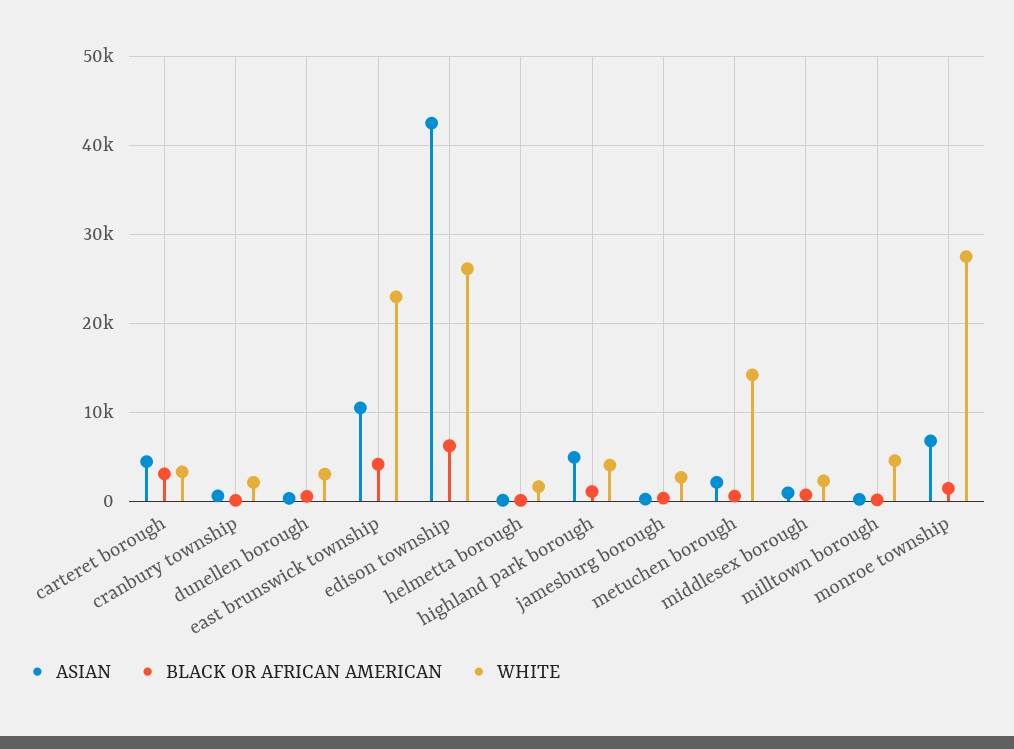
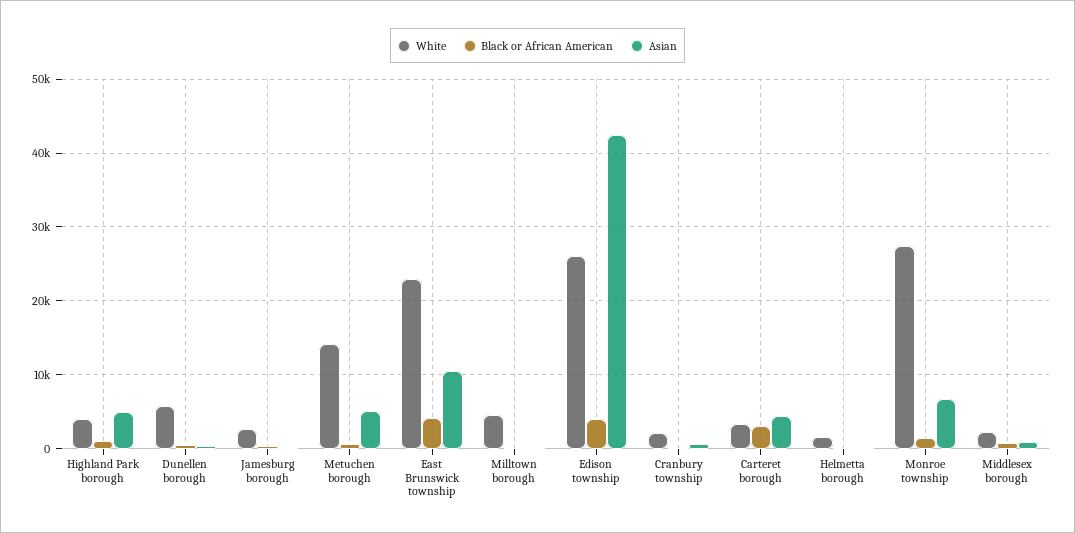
WHITE, dunellen borough: 3000 -> 6000
BLACK OR AFRICAN AMERICAN, edison township: 6000 -> 4000
ASIAN, metuchen borough: 2000 -> 5000

